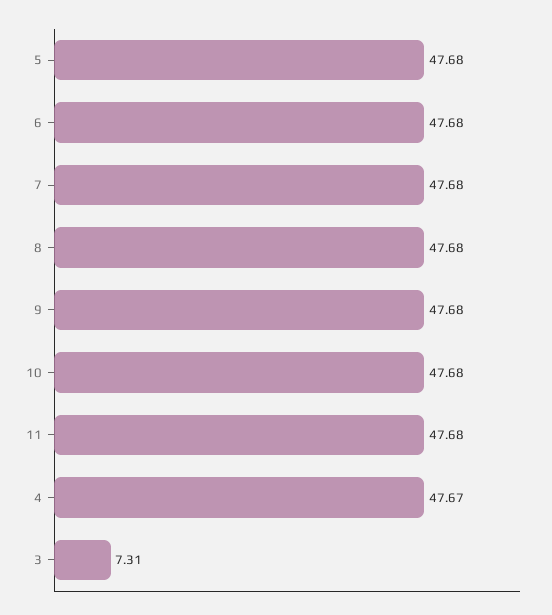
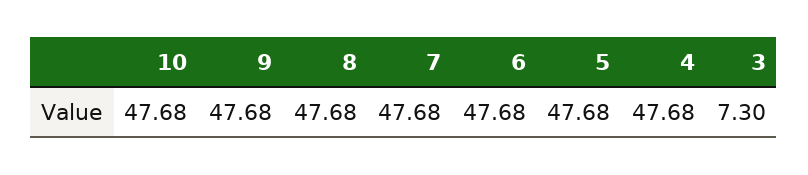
11: 47.68 -> none
4: 47.67 -> 47.68
3: 7.31 -> 7.3

